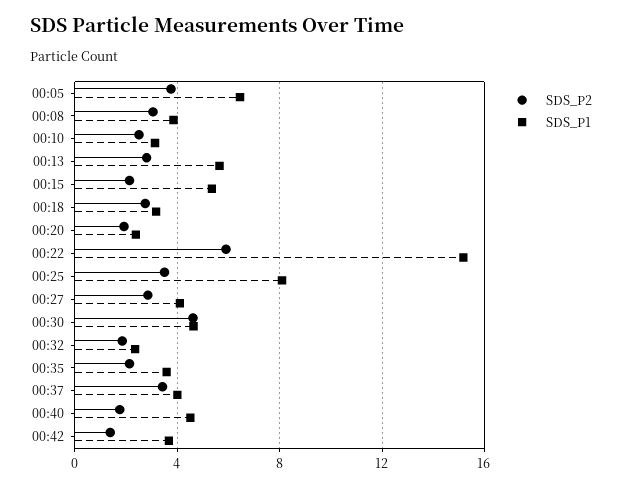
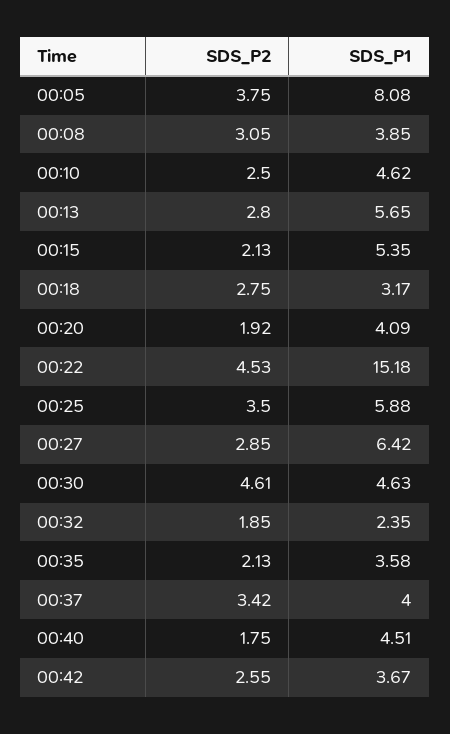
SDS_P1, 00:05: 6.5 -> 8.08
SDS_P1, 00:10: 3 -> 4.62
SDS_P1, 00:20: 2.5 -> 4.09
SDS_P2, 00:22: 6 -> 4.53
SDS_P1, 00:25: 8 -> 5.88
SDS_P1, 00:27: 4 -> 6.42
SDS_P2, 00:42: 1.5 -> 2.55

